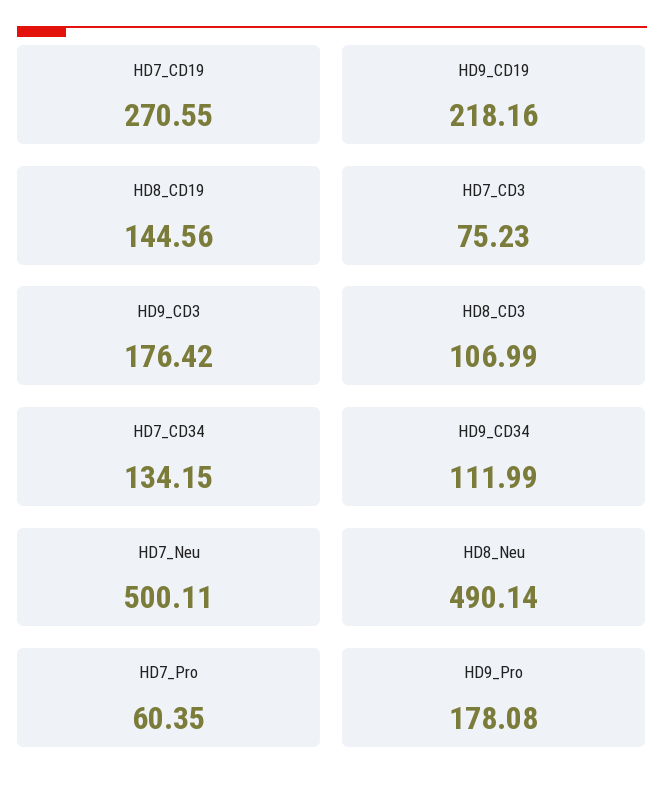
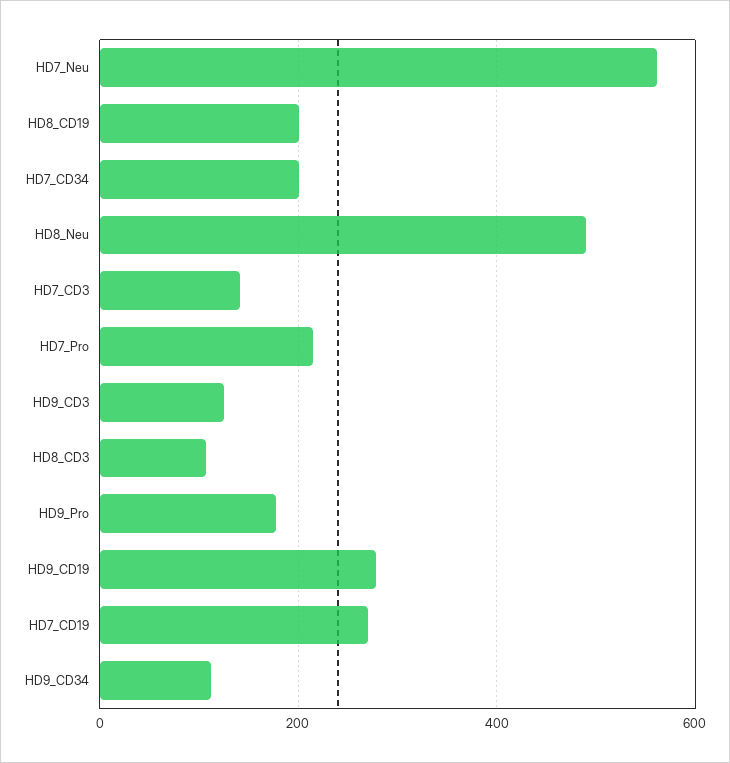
HD9_CD19: 218.16 -> 280
HD8_CD19: 144.56 -> 200
HD7_CD3: 75.23 -> 140
HD9_CD3: 176.42 -> 120
HD7_CD34: 134.15 -> 200
HD7_Neu: 500.11 -> 560
HD7_Pro: 60.35 -> 220

